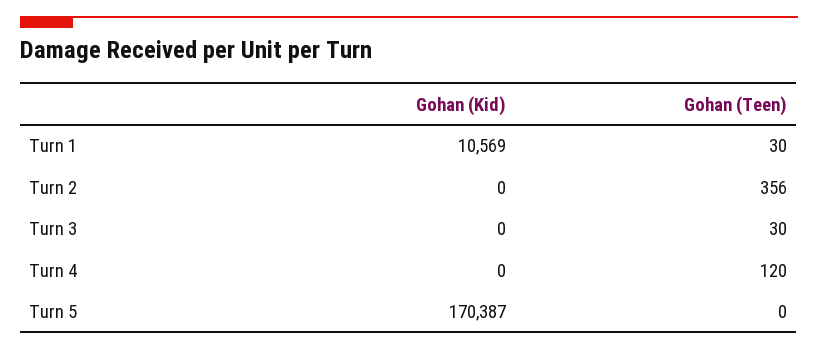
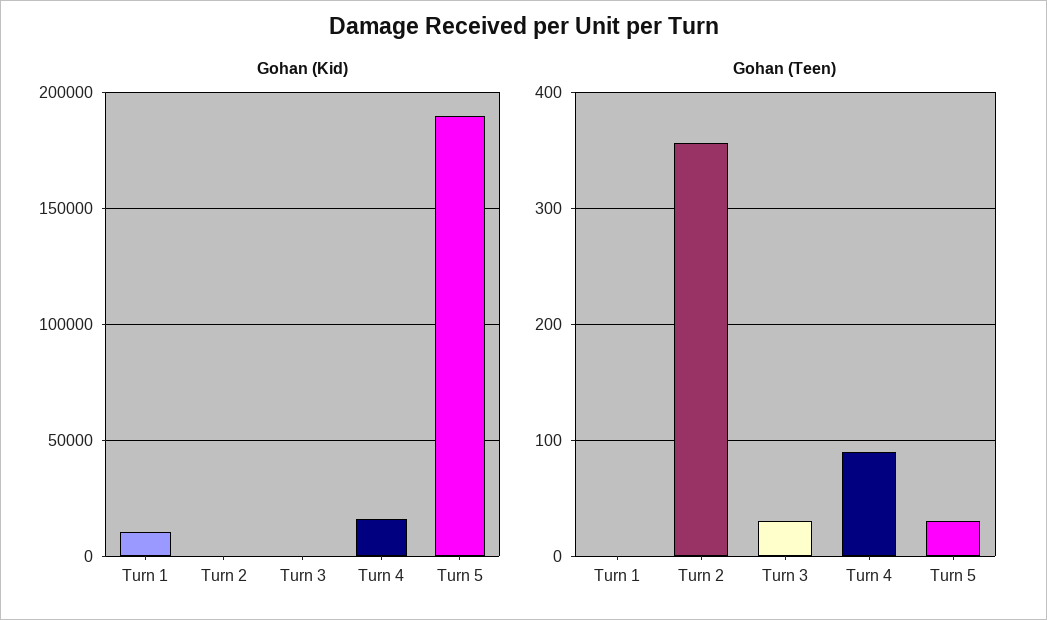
Gohan (Teen), Turn 1: 30 -> 0
Gohan (Kid), Turn 4: 0 -> 15000
Gohan (Teen), Turn 4: 120 -> 90
Gohan (Kid), Turn 5: 170387 -> 190000
Gohan (Teen), Turn 5: 0 -> 30

